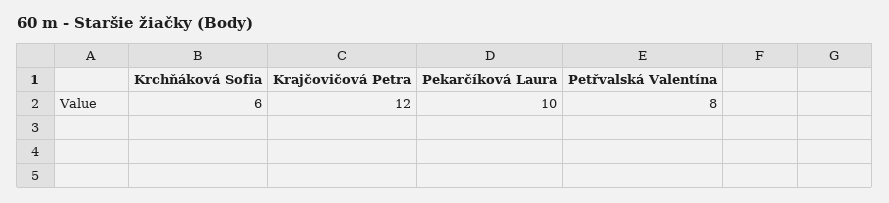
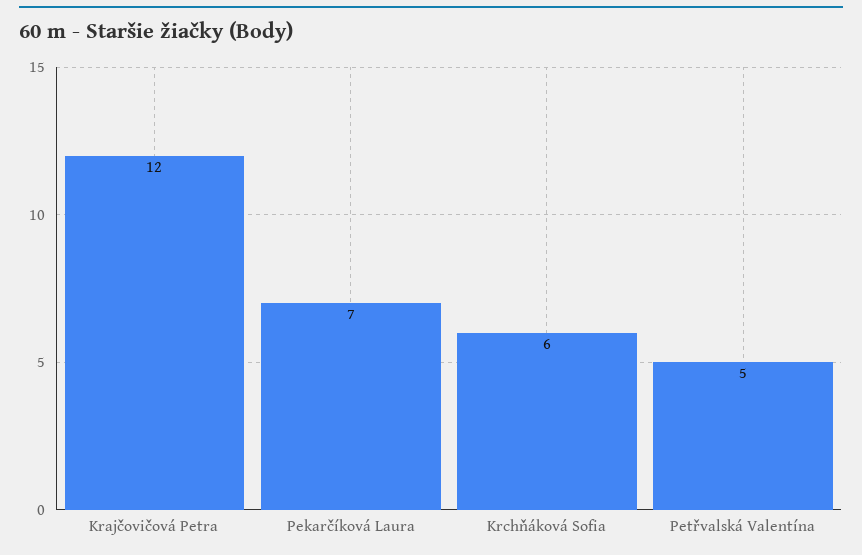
Pekarčíková Laura: 10 -> 7
Petřvalská Valentína: 8 -> 5

